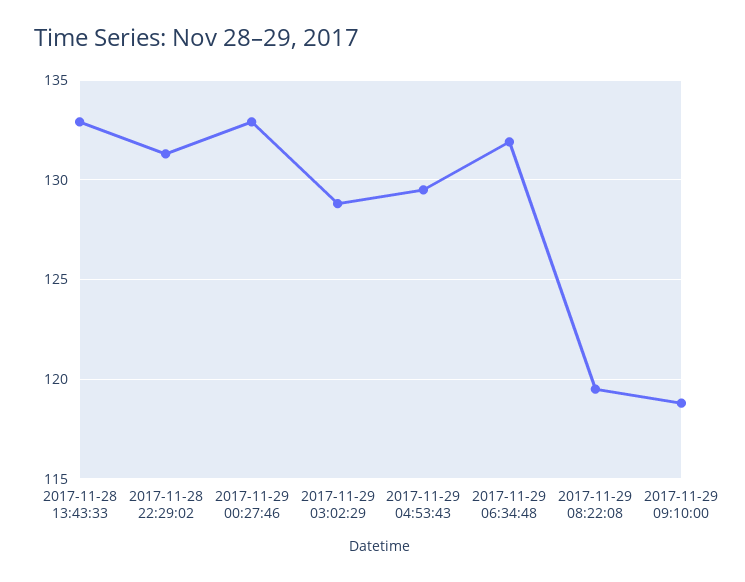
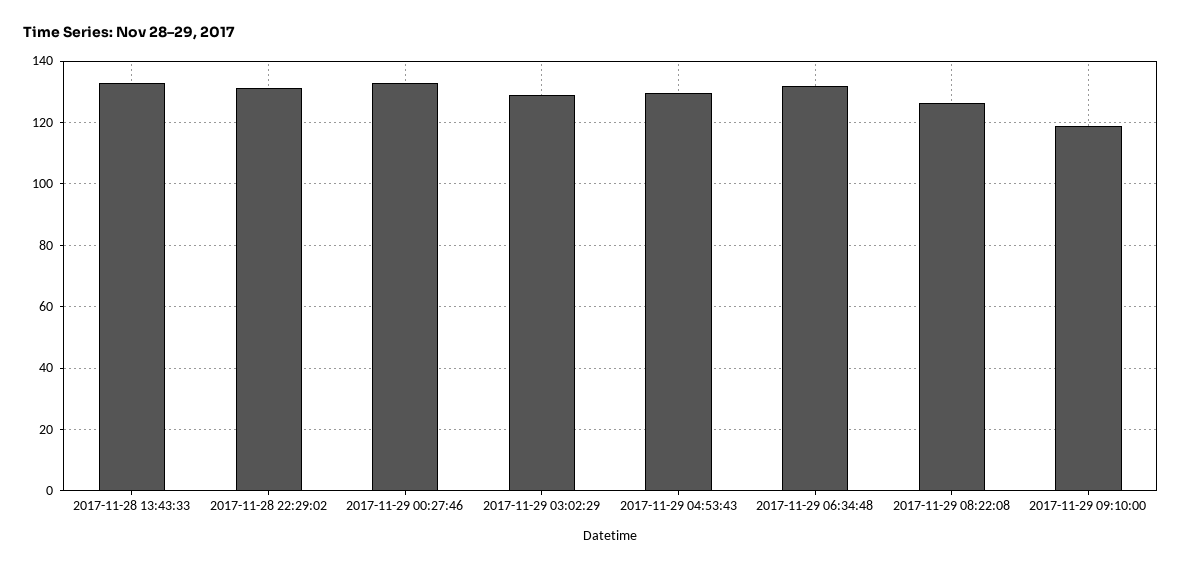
2017-11-29 08:22:08: 119.5 -> 126

